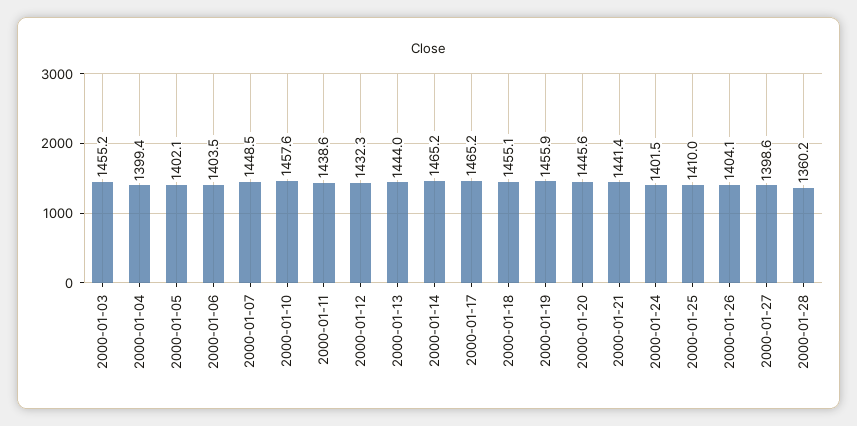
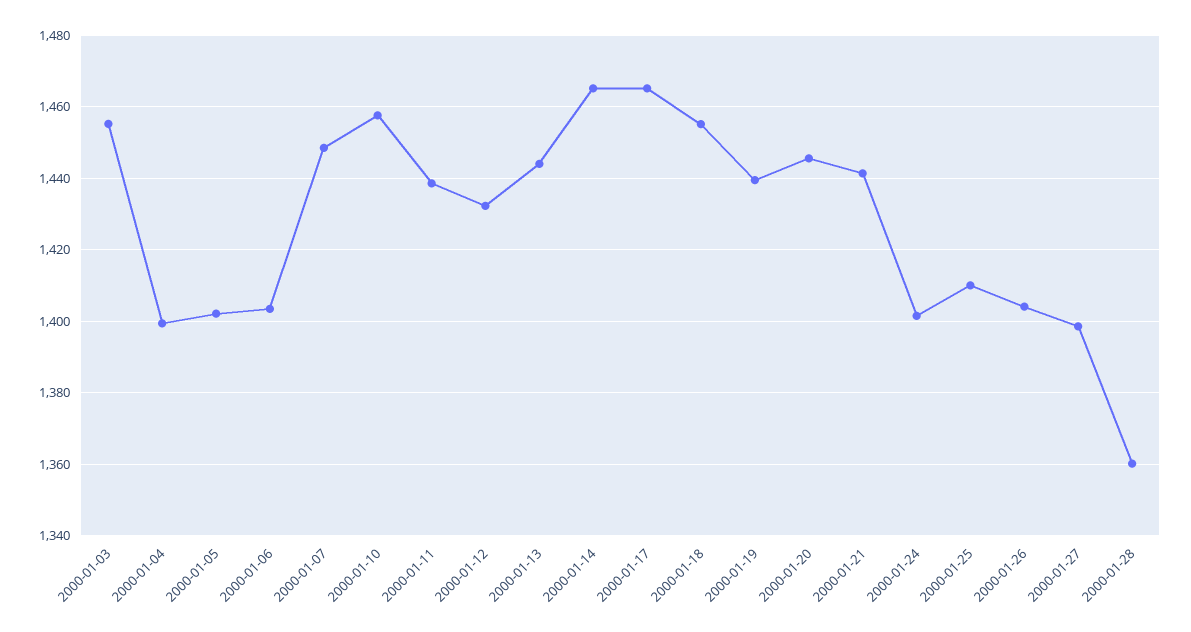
2000-01-19: 1455.9 -> 1440

